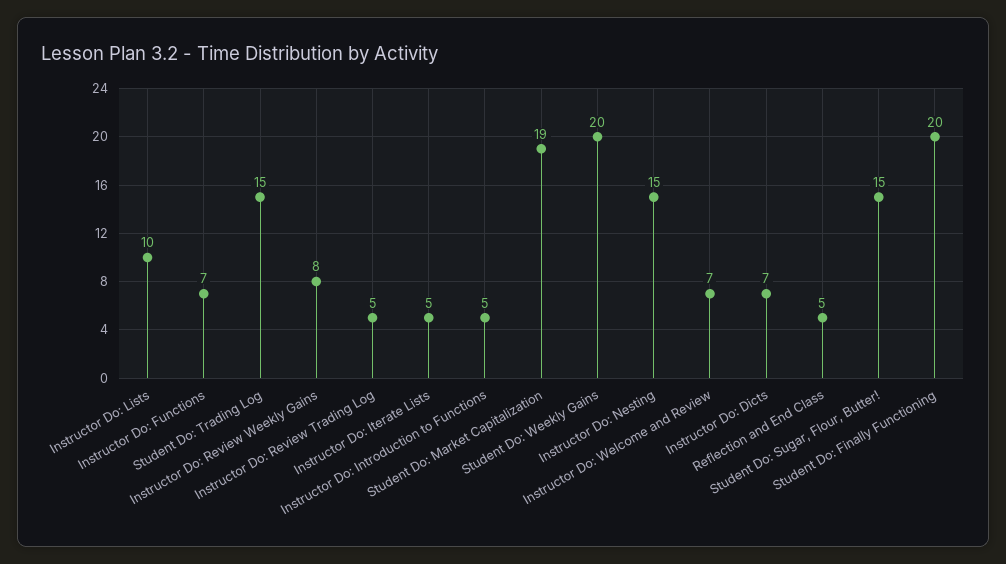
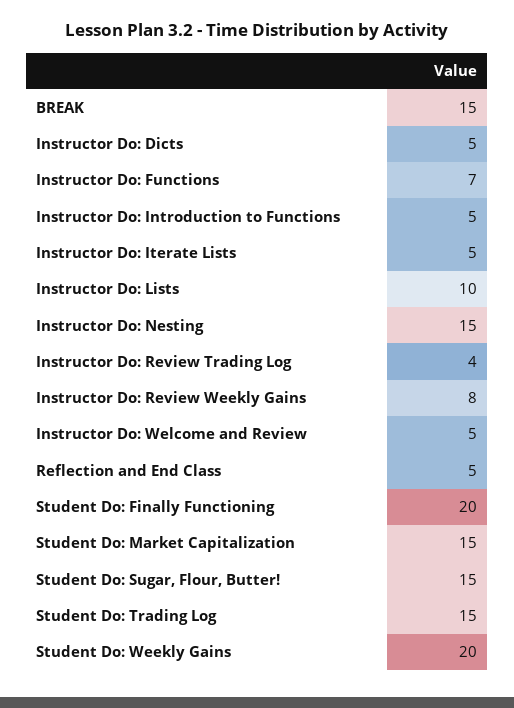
Instructor Do: Review Trading Log: 5 -> 4
Student Do: Market Capitalization: 19 -> 15
Instructor Do: Welcome and Review: 7 -> 5
Instructor Do: Dicts: 7 -> 5
BREAK: none -> 15

